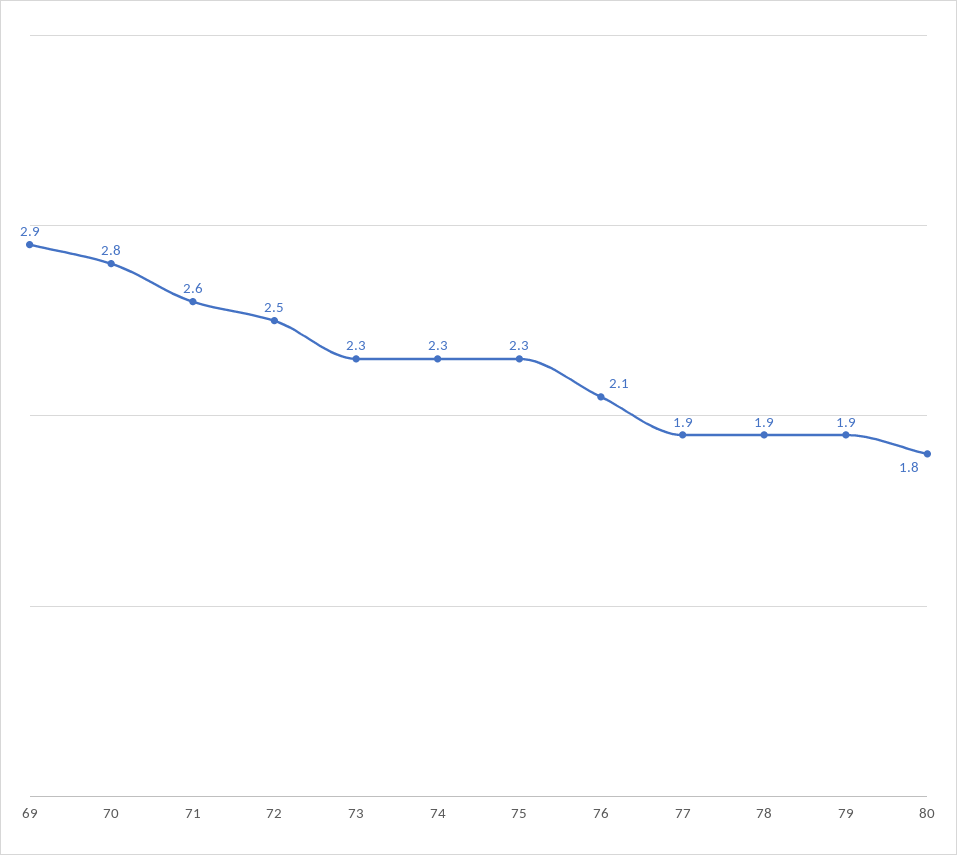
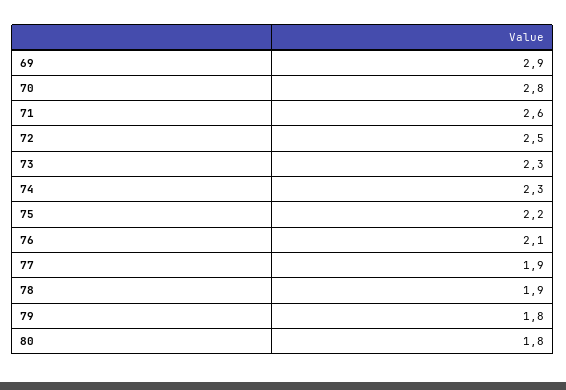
75: 2.3 -> 2.2
79: 1.9 -> 1.8

